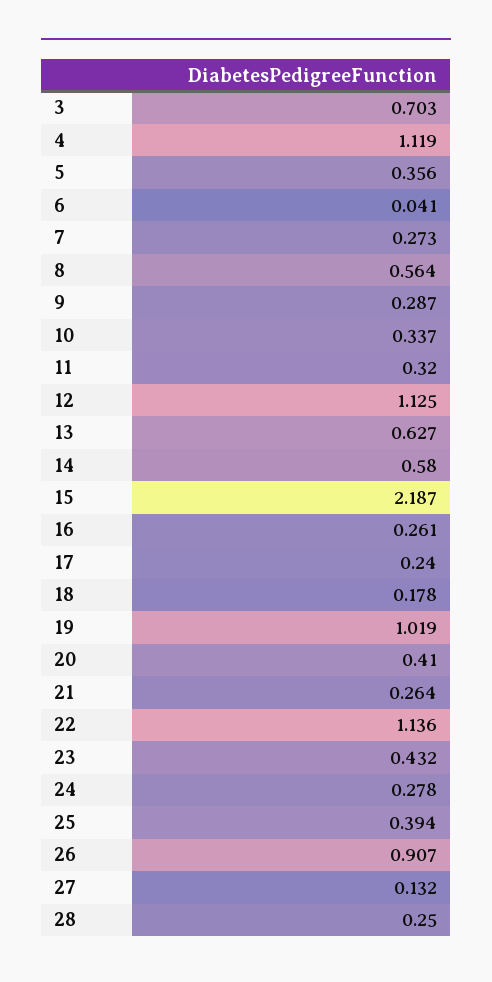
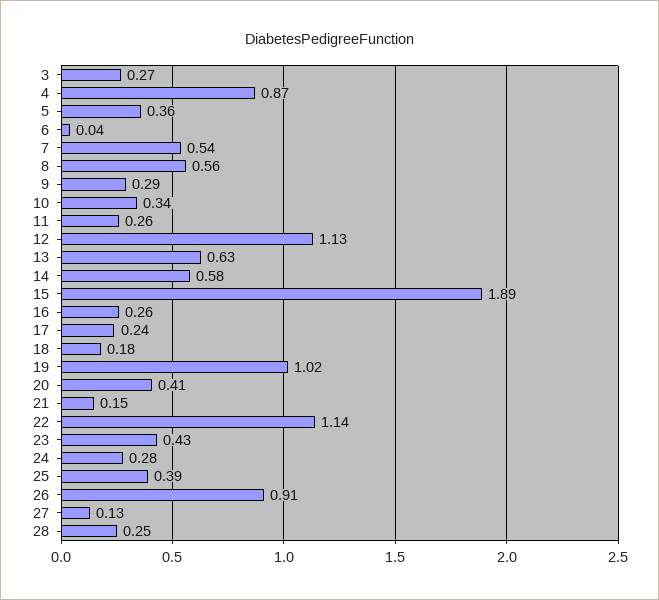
3: 0.703 -> 0.27
4: 1.119 -> 0.87
7: 0.273 -> 0.54
11: 0.32 -> 0.26
15: 2.187 -> 1.89
21: 0.264 -> 0.15

